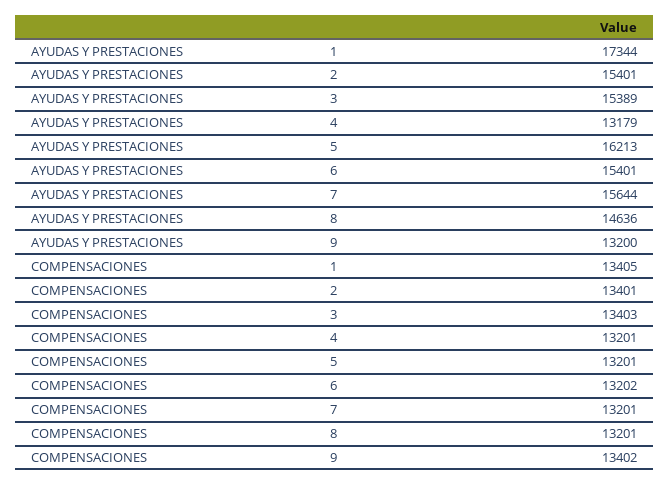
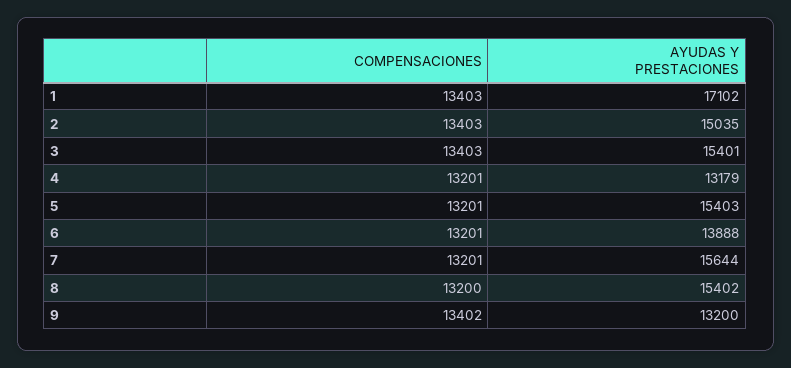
AYUDAS Y PRESTACIONES, 1: 17344 -> 17102
AYUDAS Y PRESTACIONES, 2: 15401 -> 15035
AYUDAS Y PRESTACIONES, 3: 15389 -> 15401
AYUDAS Y PRESTACIONES, 5: 16213 -> 15403
AYUDAS Y PRESTACIONES, 6: 15401 -> 13888
AYUDAS Y PRESTACIONES, 8: 14636 -> 15402
COMPENSACIONES, 1: 13405 -> 13403
COMPENSACIONES, 2: 13401 -> 13403
COMPENSACIONES, 6: 13202 -> 13201
COMPENSACIONES, 8: 13201 -> 13200

